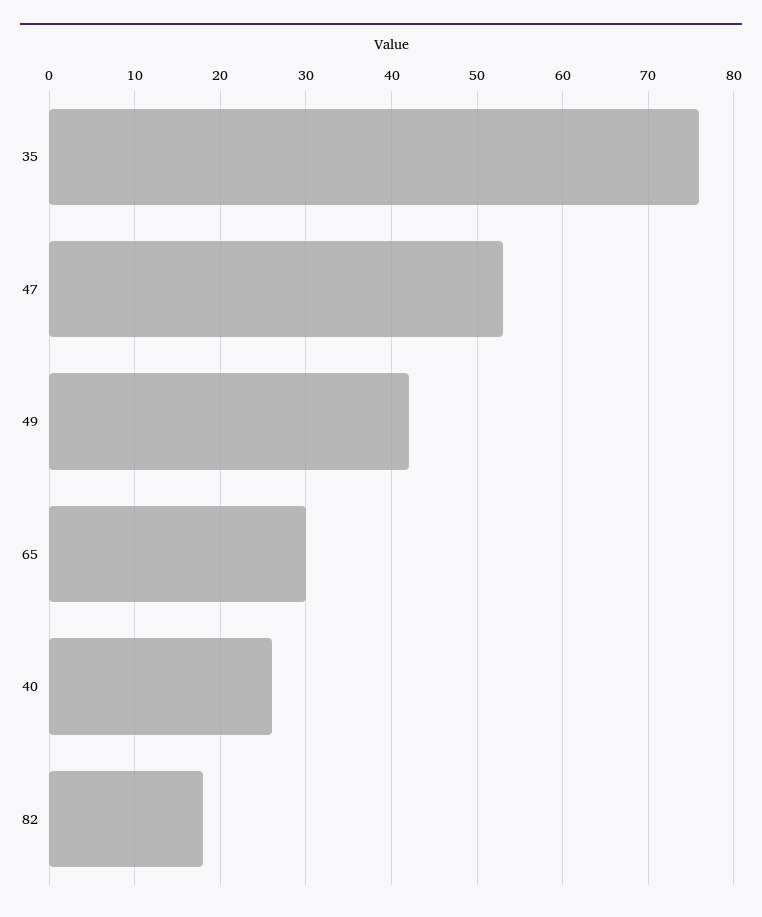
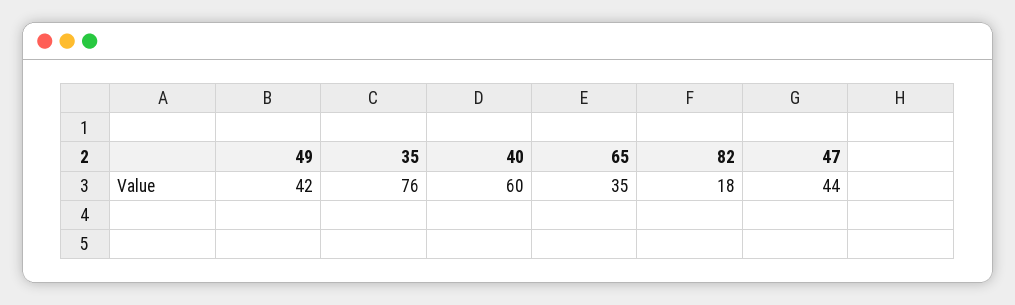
47: 53 -> 44
65: 30 -> 35
40: 26 -> 60

